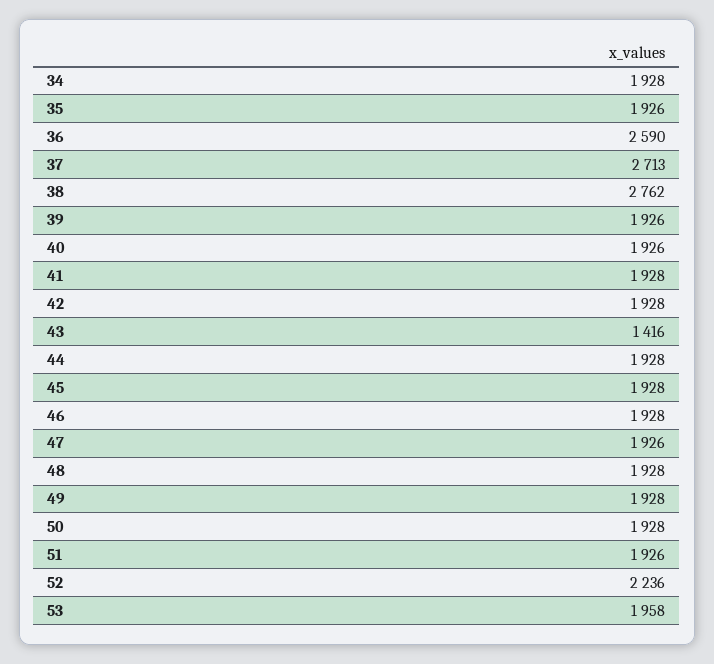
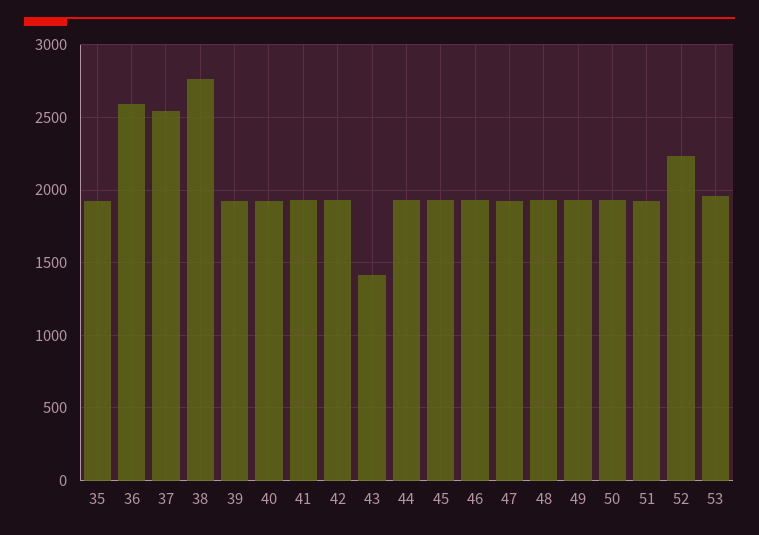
34: 1928 -> none
37: 2713 -> 2550

